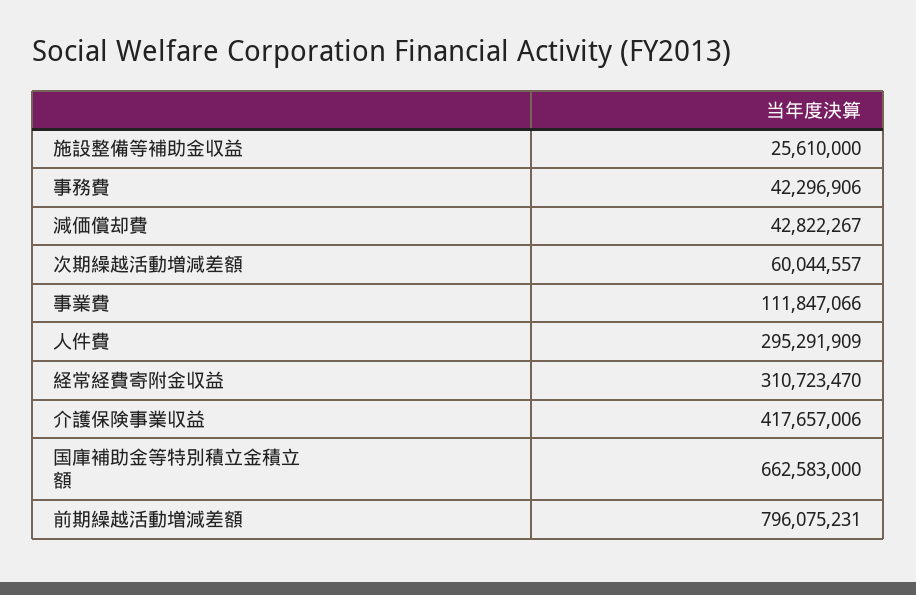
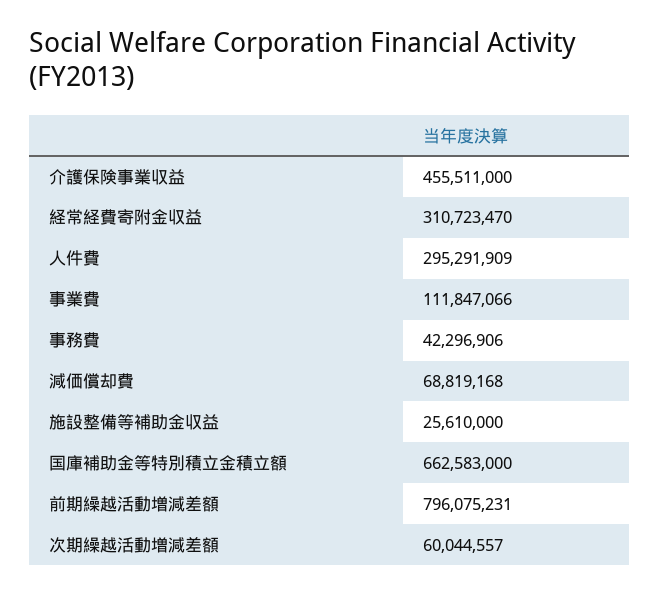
減価償却費: 42822267 -> 68819168
介護保険事業収益: 417657006 -> 455511000

